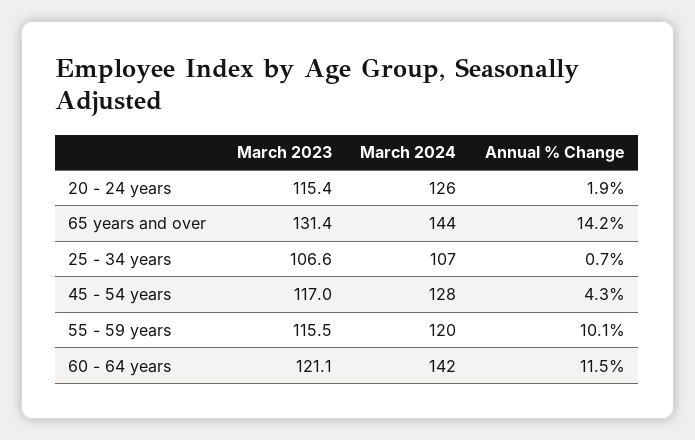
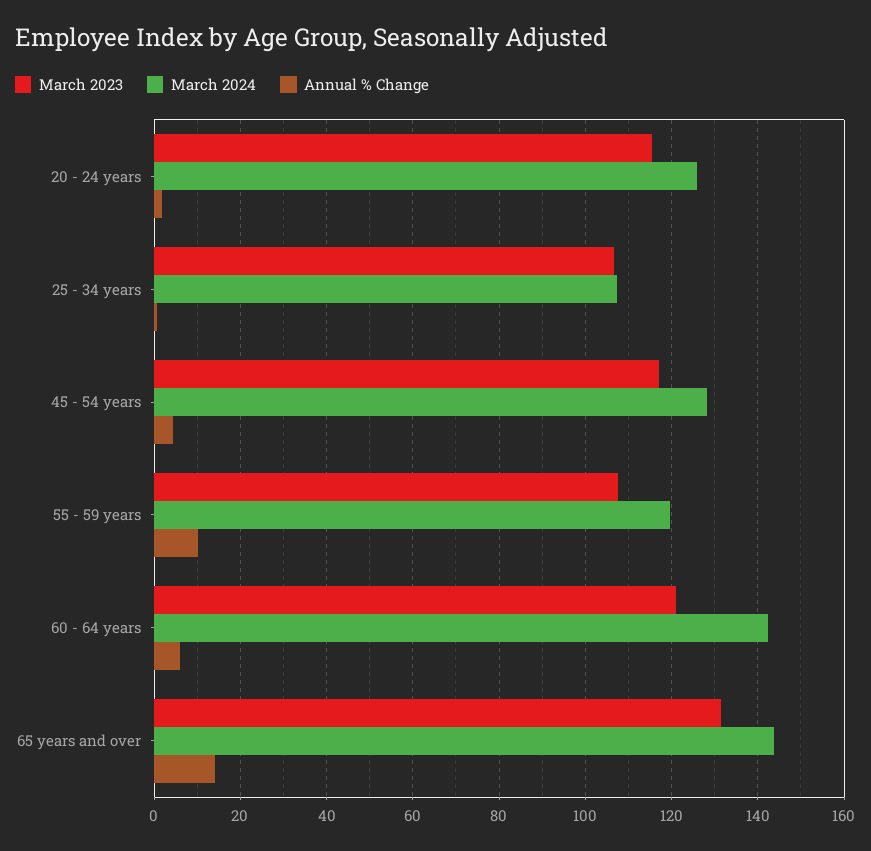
March 2023, 55 - 59 years: 115.5 -> 108
Annual % Change, 60 - 64 years: 11.5 -> 6

